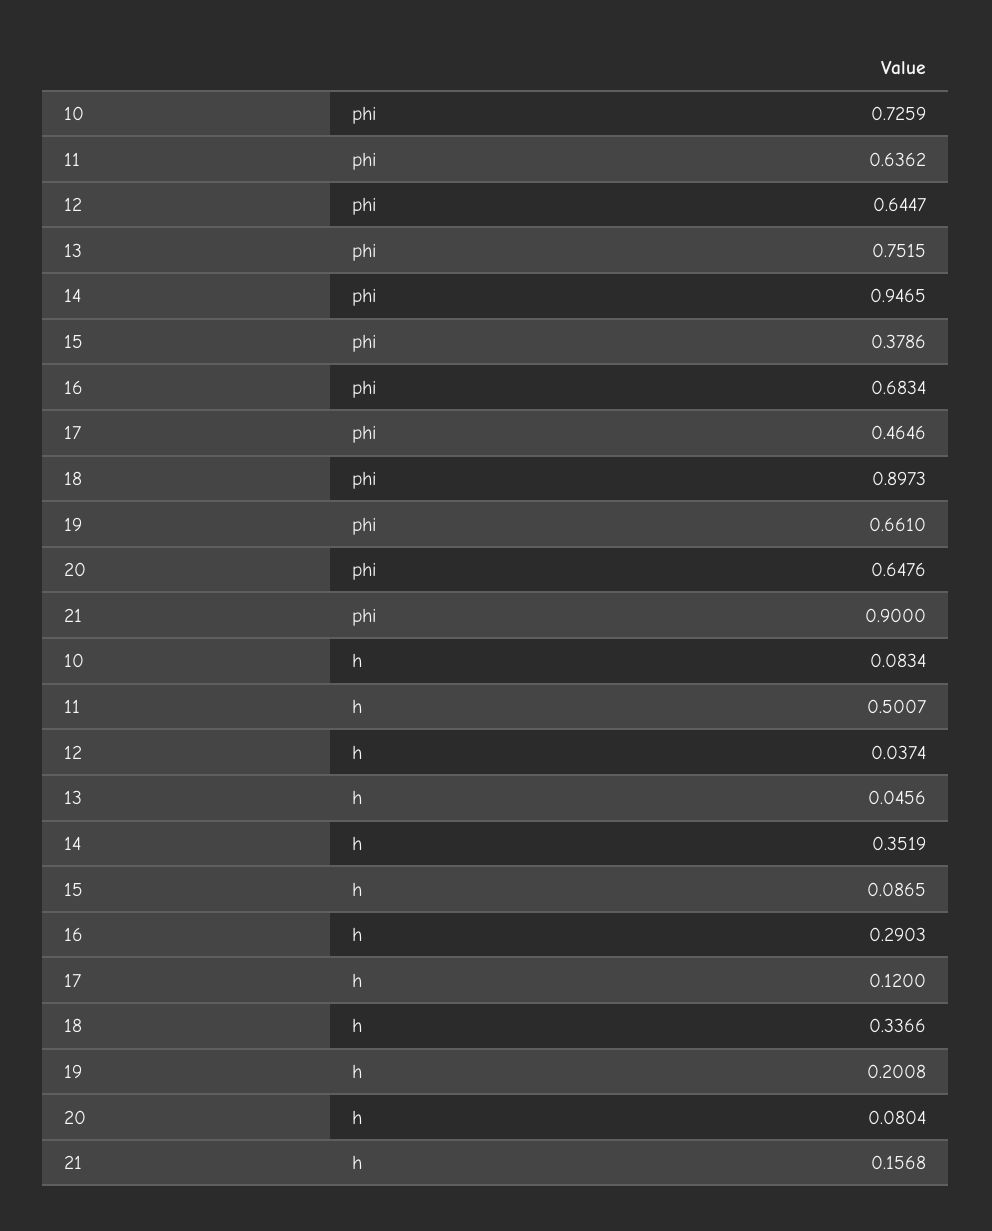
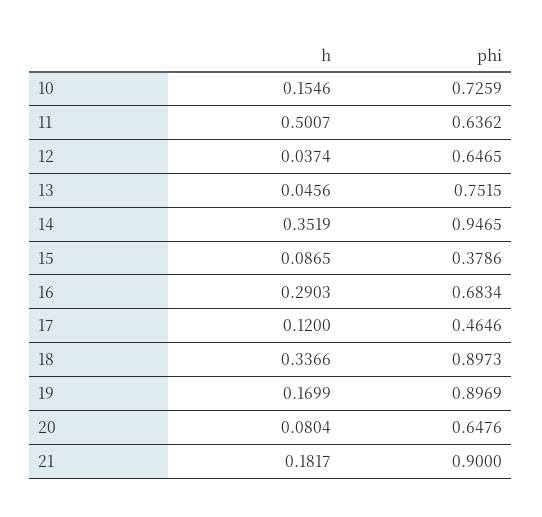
12, phi: 0.6447 -> 0.6465
19, phi: 0.661 -> 0.8969
10, h: 0.0834 -> 0.1546
19, h: 0.2008 -> 0.1699
21, h: 0.1568 -> 0.1817

